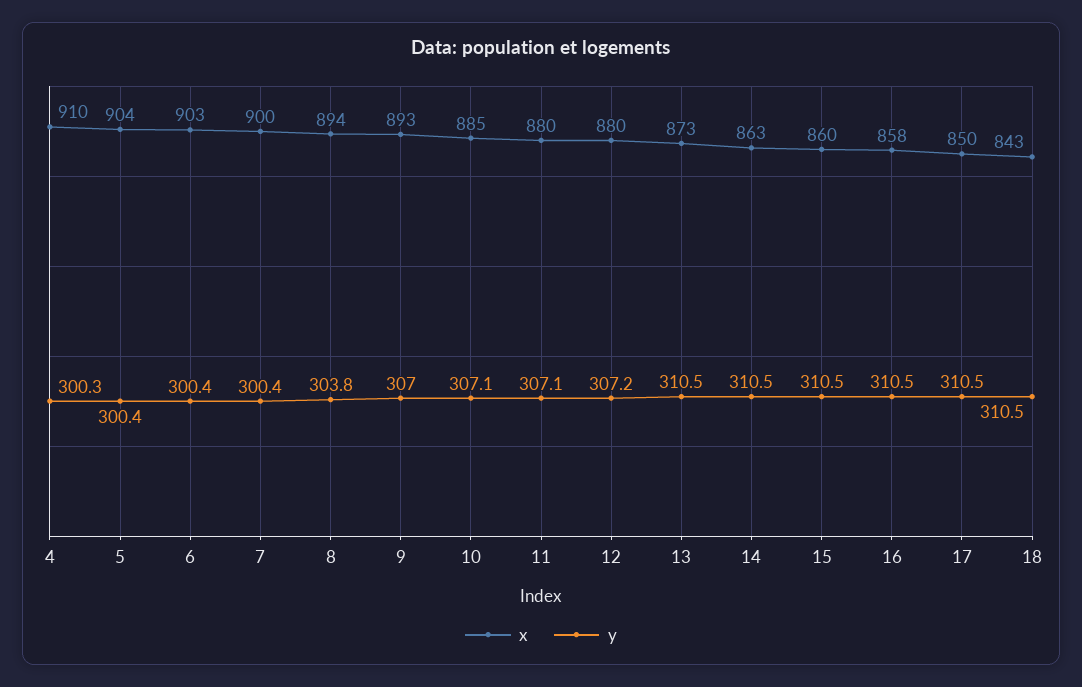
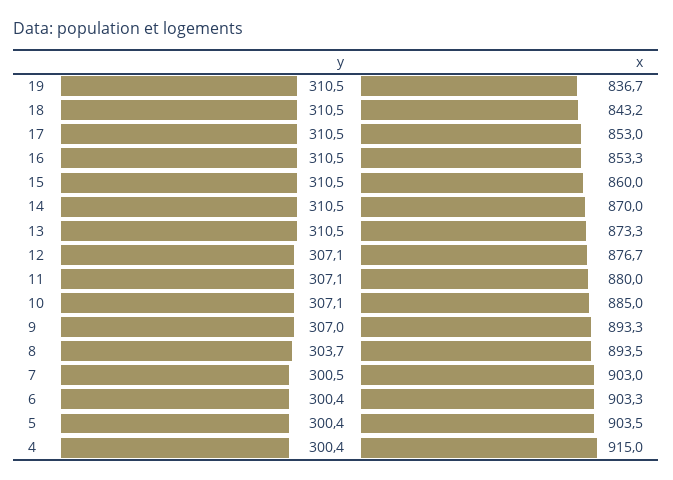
x, 4: 910 -> 915
y, 4: 300.3 -> 300.4
x, 7: 900 -> 903
y, 7: 300.4 -> 300.5
y, 8: 303.8 -> 303.7
x, 12: 880 -> 876.7
y, 12: 307.2 -> 307.1
x, 14: 863 -> 870
x, 16: 858 -> 853.3
x, 17: 850 -> 853
y, 19: none -> 310.5
x, 19: none -> 836.7

